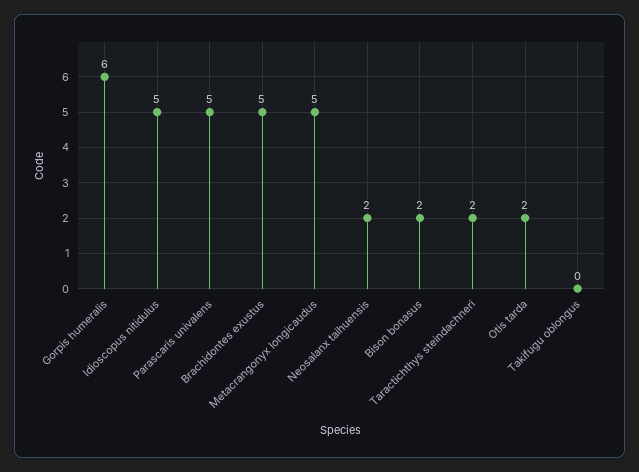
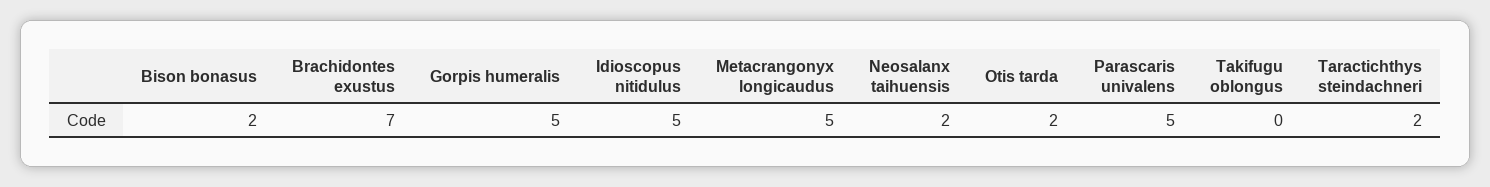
Gorpis humeralis: 6 -> 5
Brachidontes exustus: 5 -> 7

